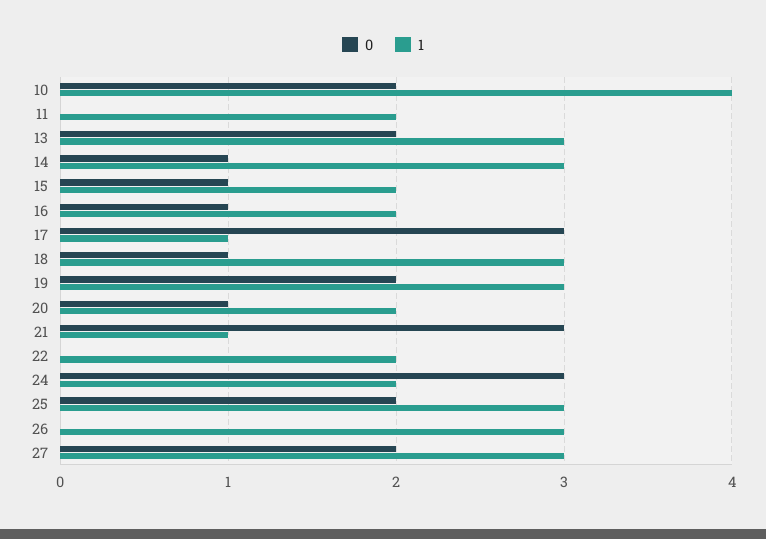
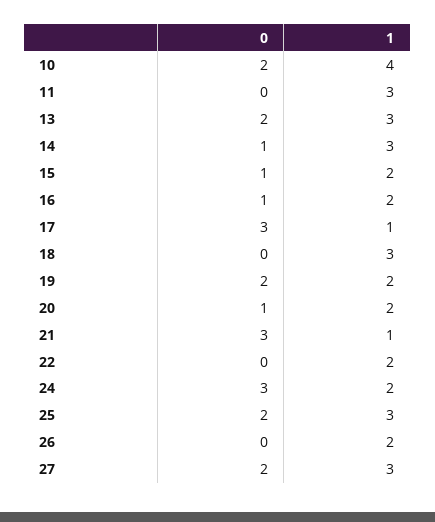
1, 11: 2 -> 3
0, 18: 1 -> 0
1, 19: 3 -> 2
1, 26: 3 -> 2

